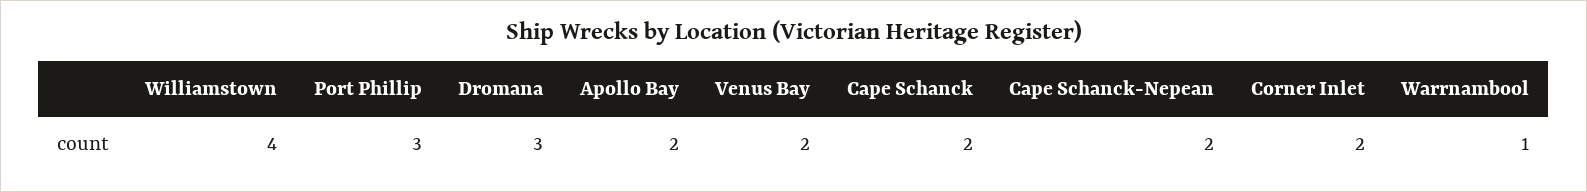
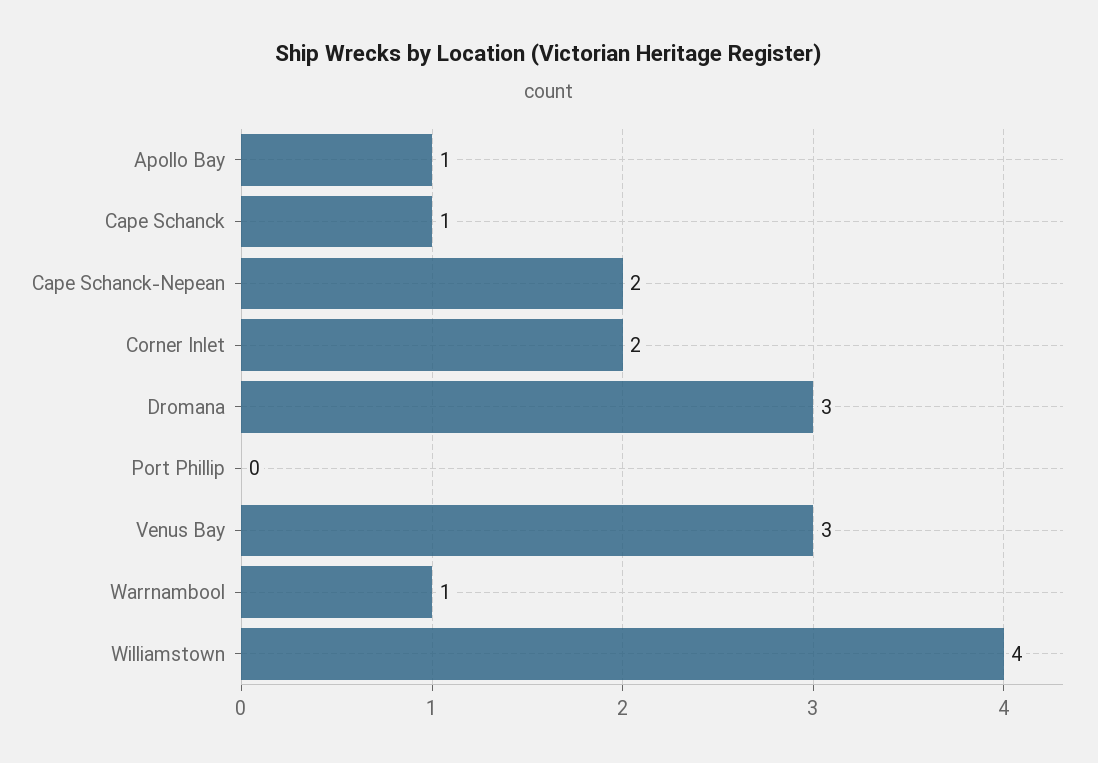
Port Phillip: 3 -> 0
Apollo Bay: 2 -> 1
Venus Bay: 2 -> 3
Cape Schanck: 2 -> 1

